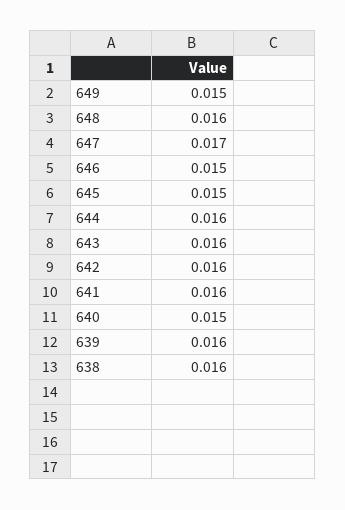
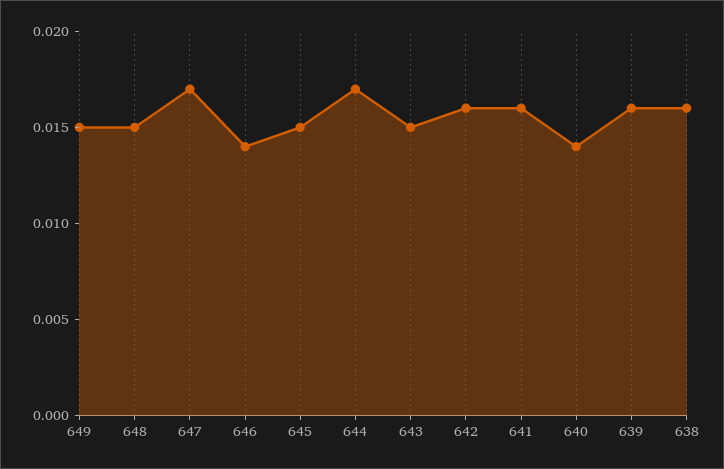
648: 0.016 -> 0.015
646: 0.015 -> 0.014
644: 0.016 -> 0.017
643: 0.016 -> 0.015
640: 0.015 -> 0.014

